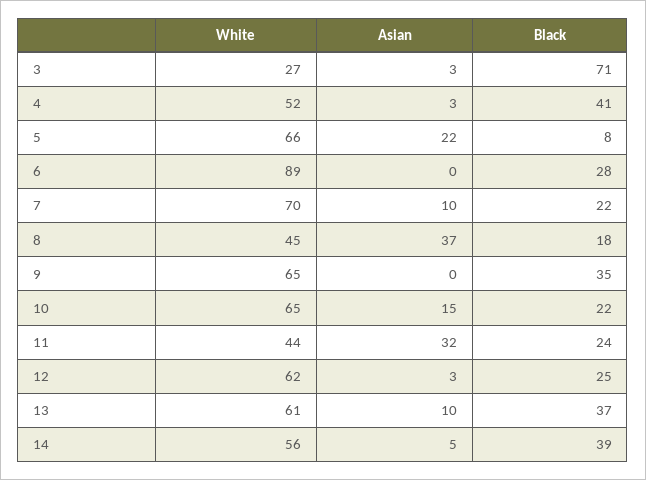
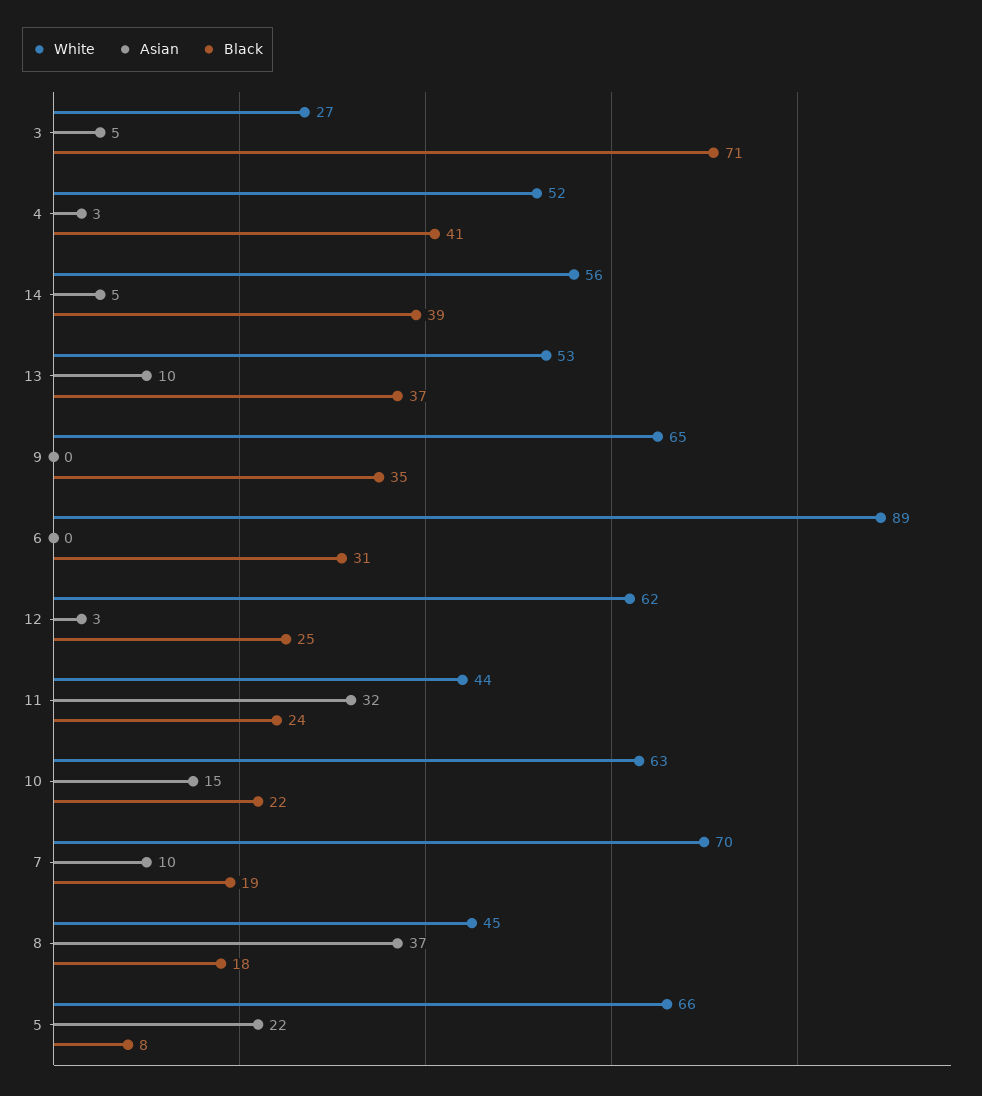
Asian, 3: 3 -> 5
Black, 6: 28 -> 31
Black, 7: 22 -> 19
White, 10: 65 -> 63
White, 13: 61 -> 53

